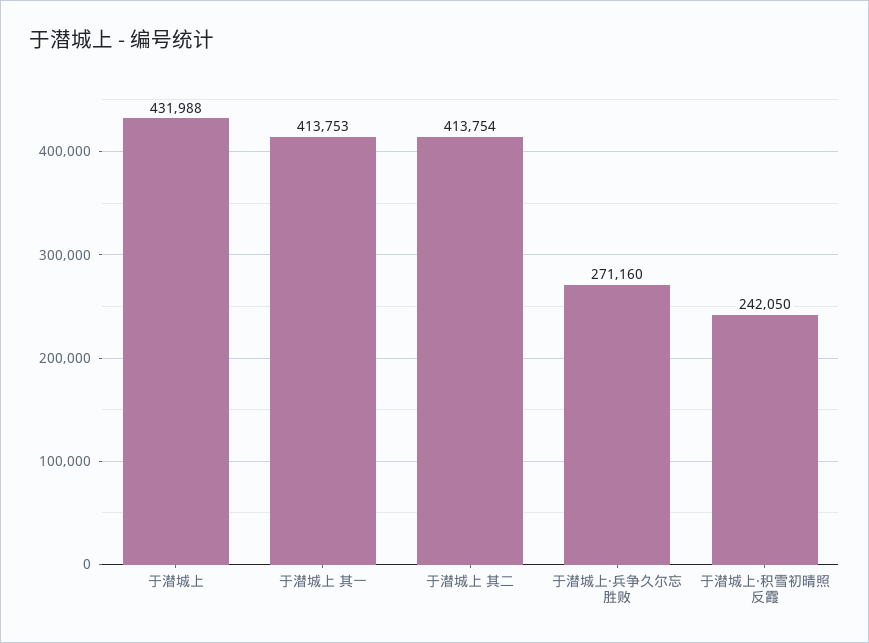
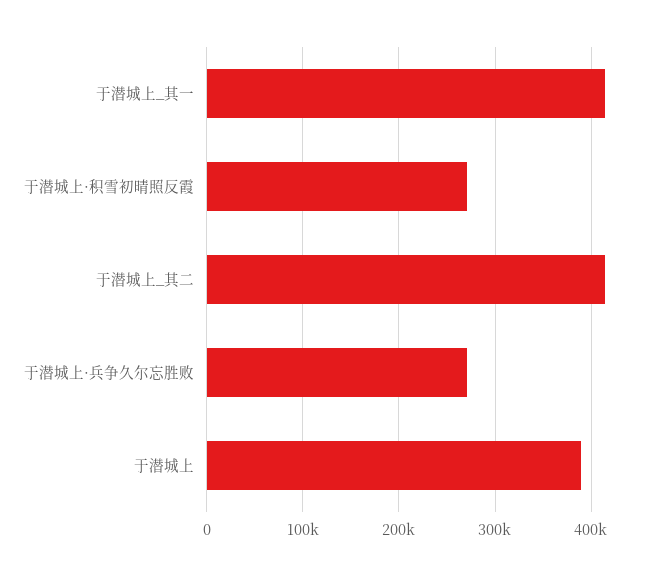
于潜城上: 431988 -> 390000
于潜城上·积雪初晴照反霞: 242050 -> 270000

